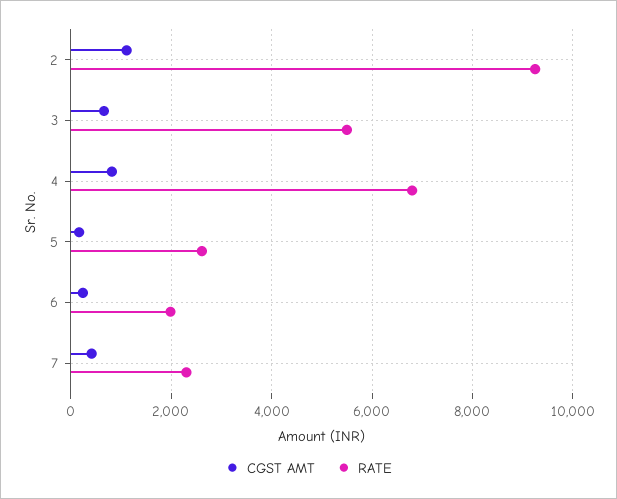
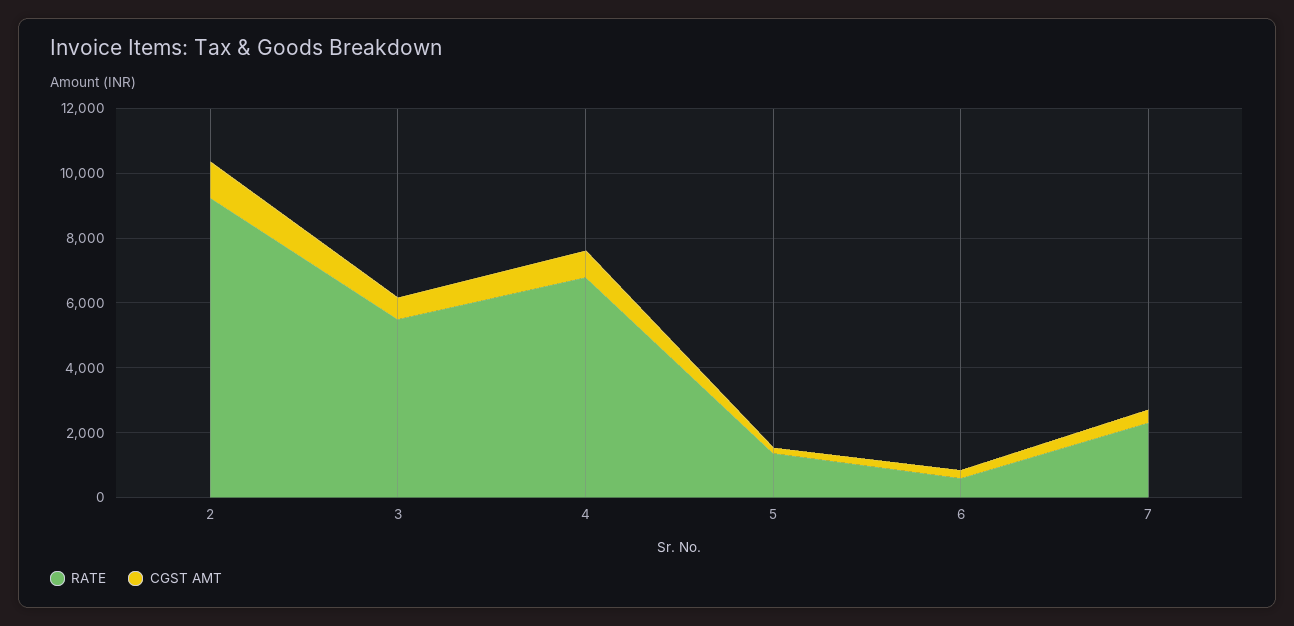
RATE, 5: 2600 -> 1500
RATE, 6: 2000 -> 500

